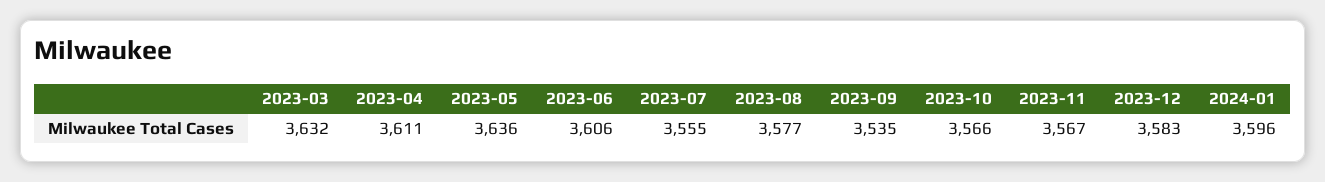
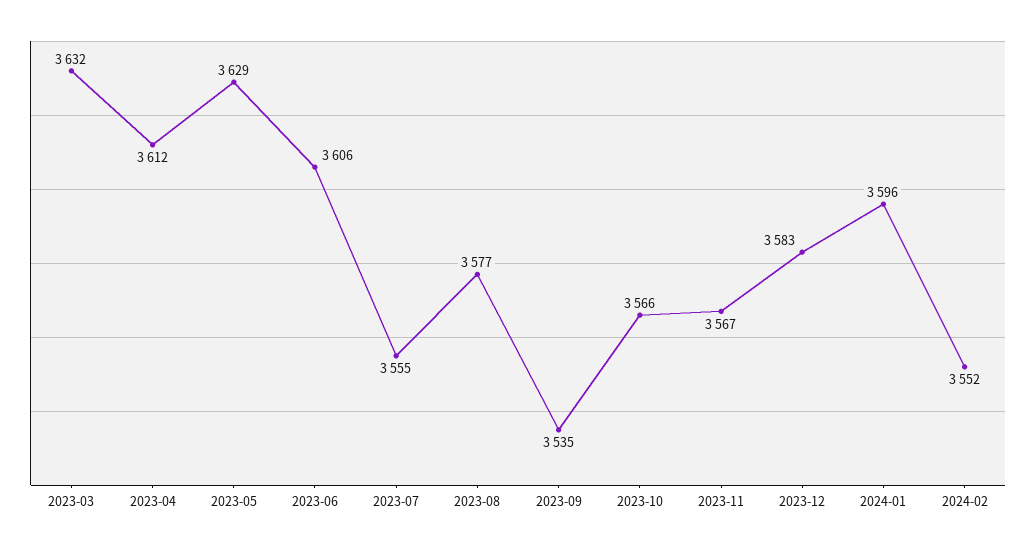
2023-04: 3611 -> 3612
2023-05: 3636 -> 3629
2024-02: none -> 3552

